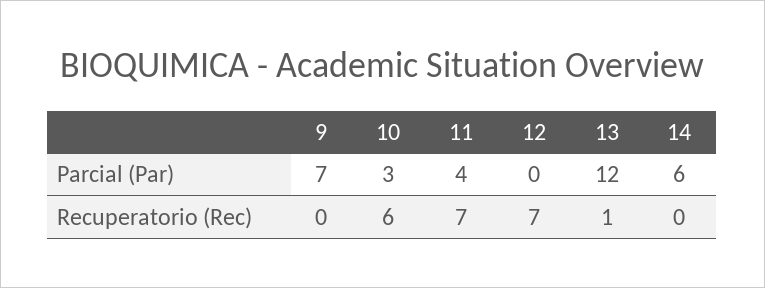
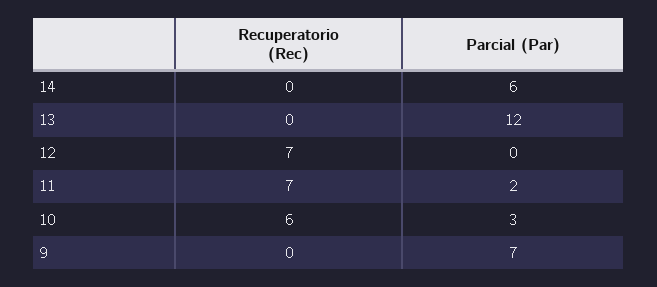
11, Parcial (Par): 4 -> 2
13, Recuperatorio (Rec): 1 -> 0

